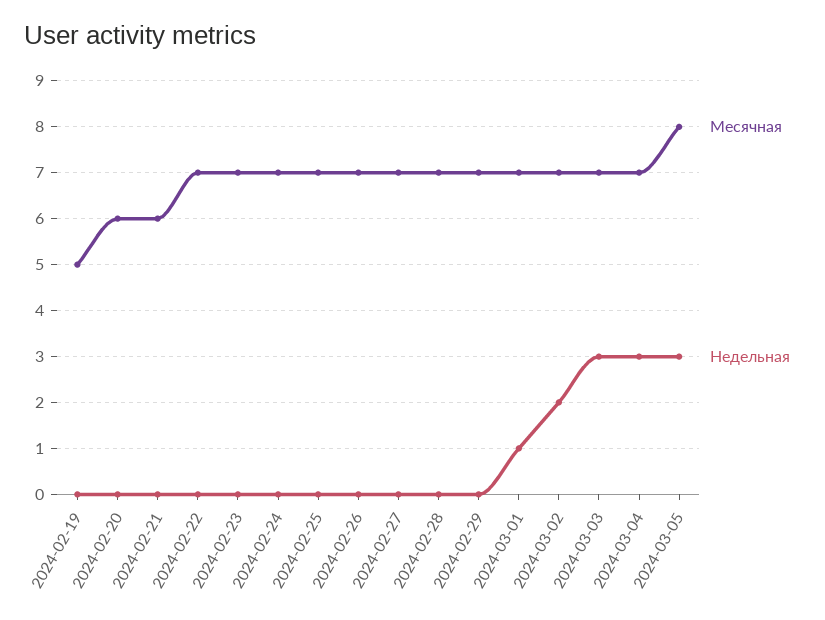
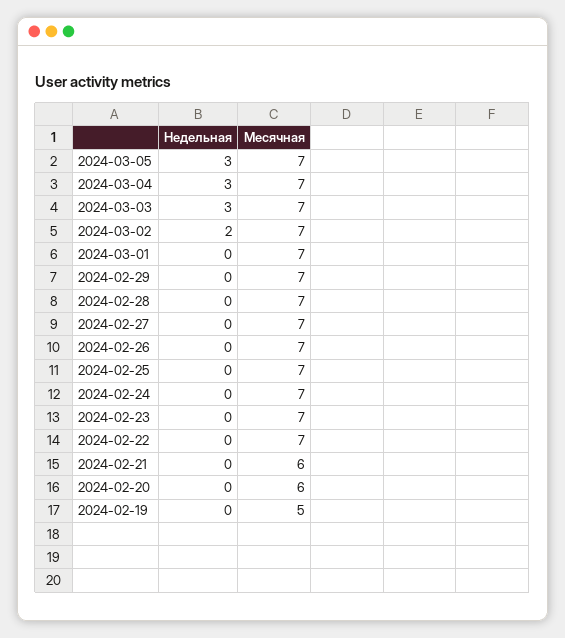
Недельная, 2024-03-01: 1 -> 0
Месячная, 2024-03-05: 8 -> 7

